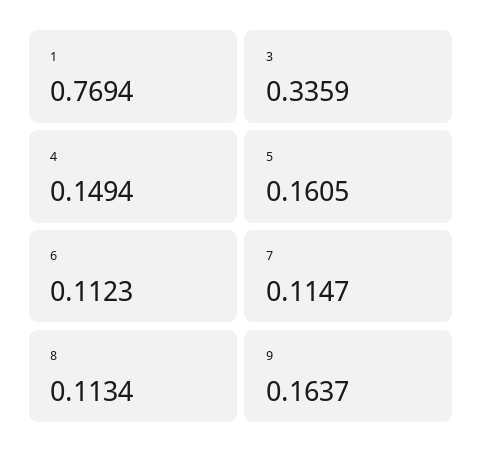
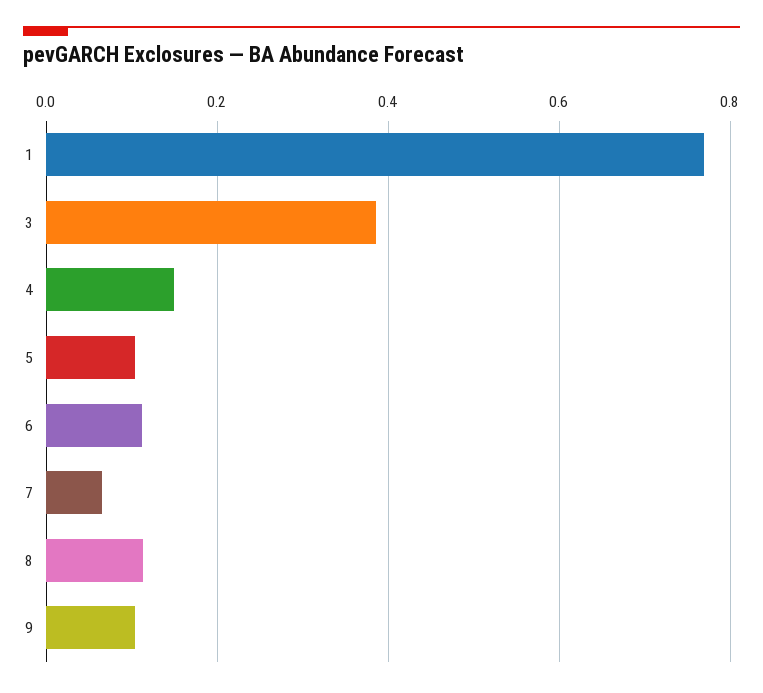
3: 0.3359 -> 0.38
5: 0.1605 -> 0.1
7: 0.1147 -> 0.06
9: 0.1637 -> 0.1

